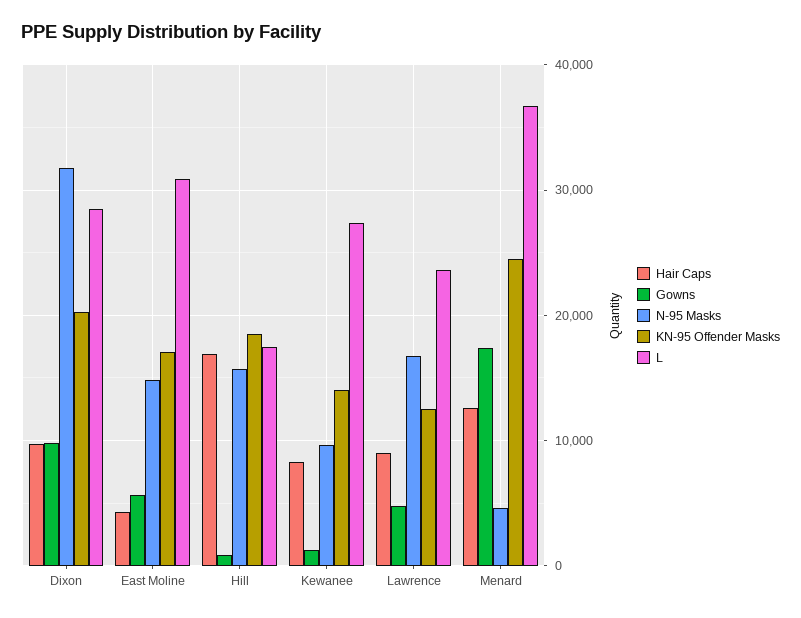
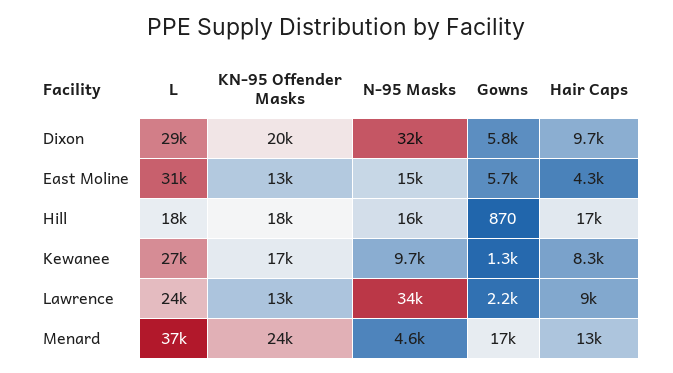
Gowns, Dixon: 10000 -> 5800
KN-95 Offender Masks, East Moline: 17000 -> 13000
KN-95 Offender Masks, Kewanee: 14000 -> 17000
Gowns, Lawrence: 5000 -> 2200
N-95 Masks, Lawrence: 17000 -> 34000

